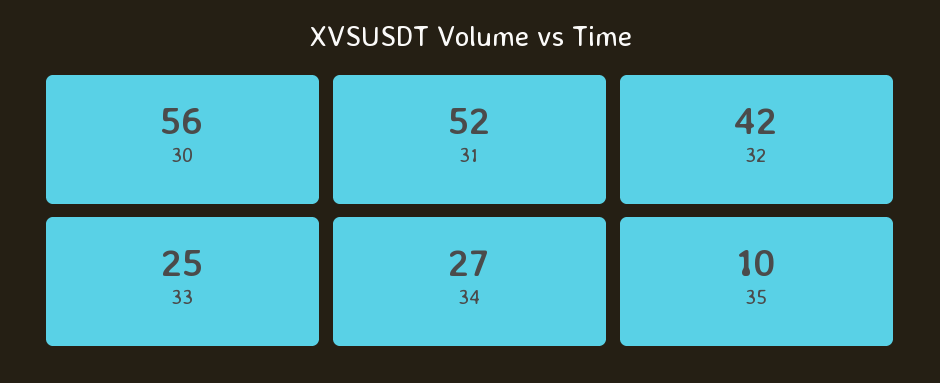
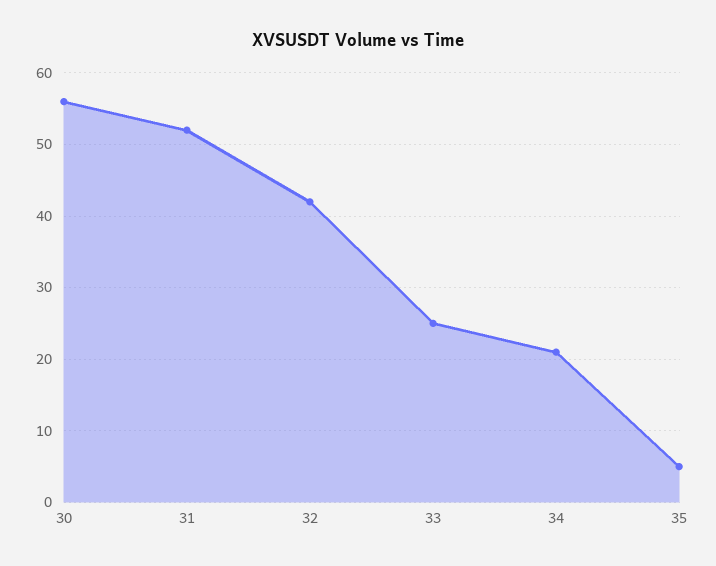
34: 27 -> 21
35: 10 -> 5

